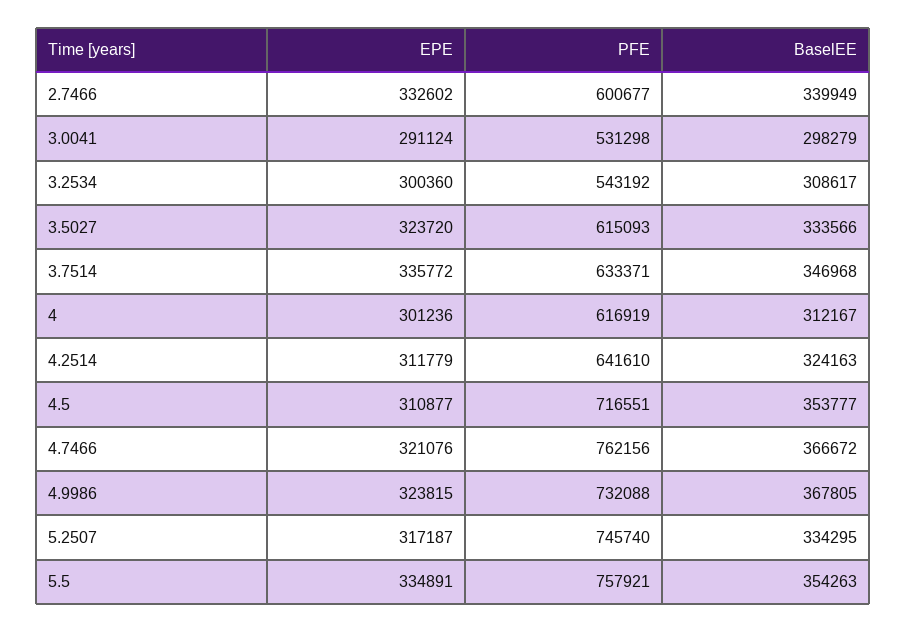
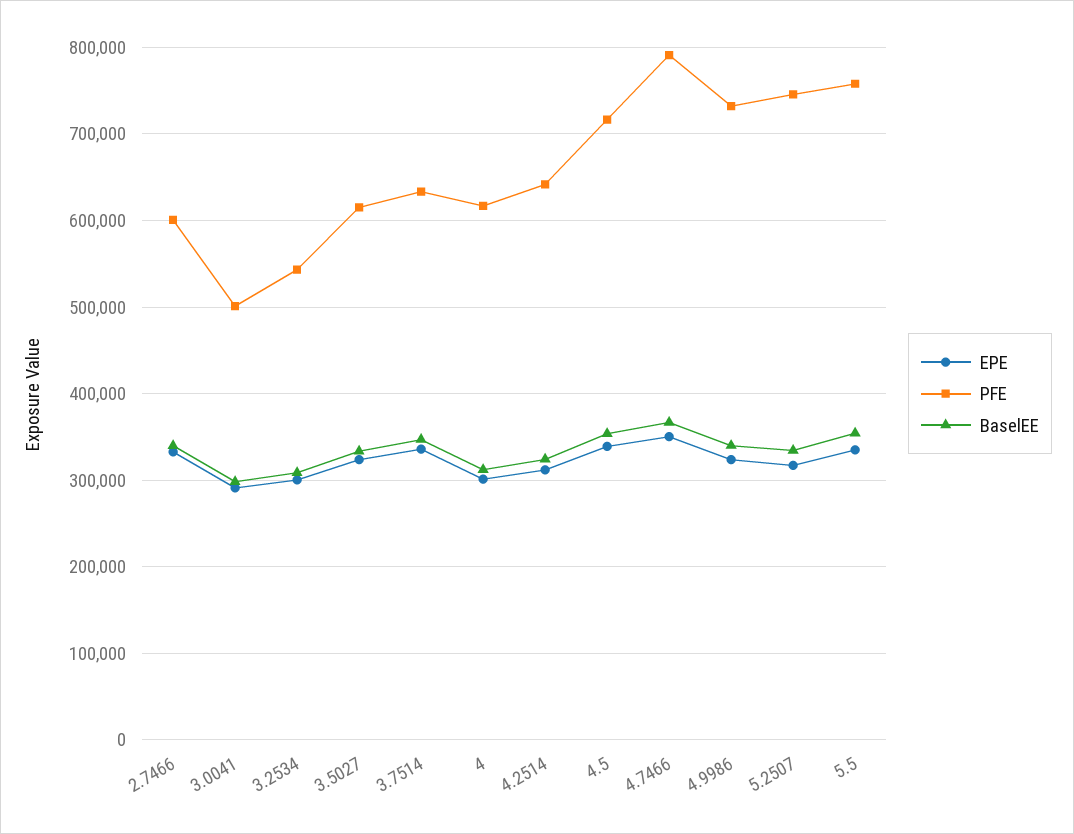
PFE, 3.0041: 531298 -> 500000
EPE, 4.5: 310877 -> 340000
EPE, 4.7466: 321076 -> 350000
PFE, 4.7466: 762156 -> 790000
BaselEE, 4.9986: 367805 -> 340000

